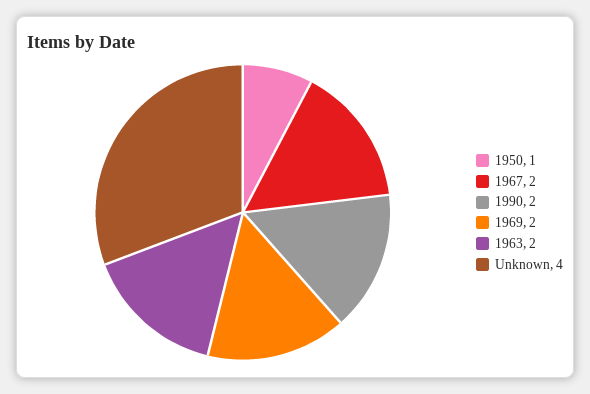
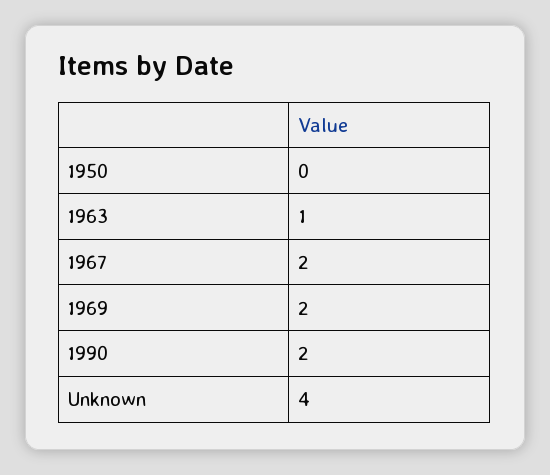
1950: 1 -> 0
1963: 2 -> 1

